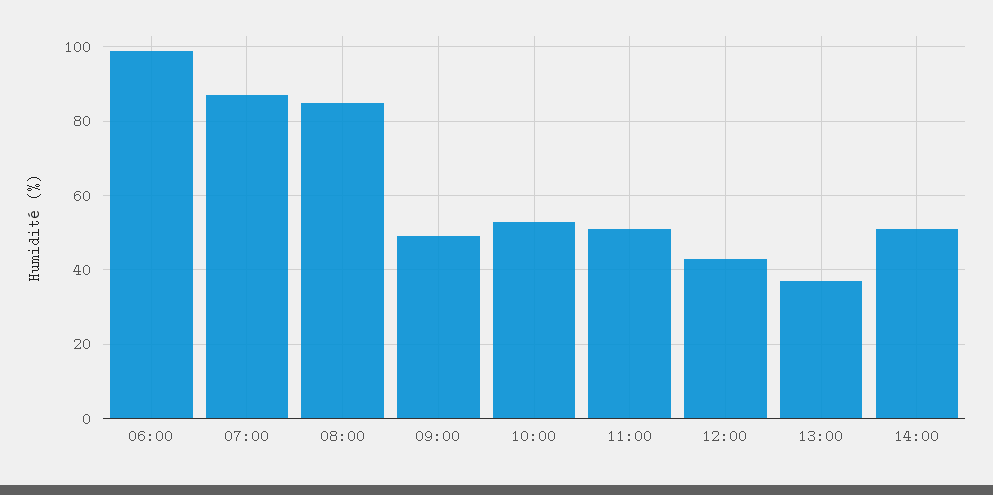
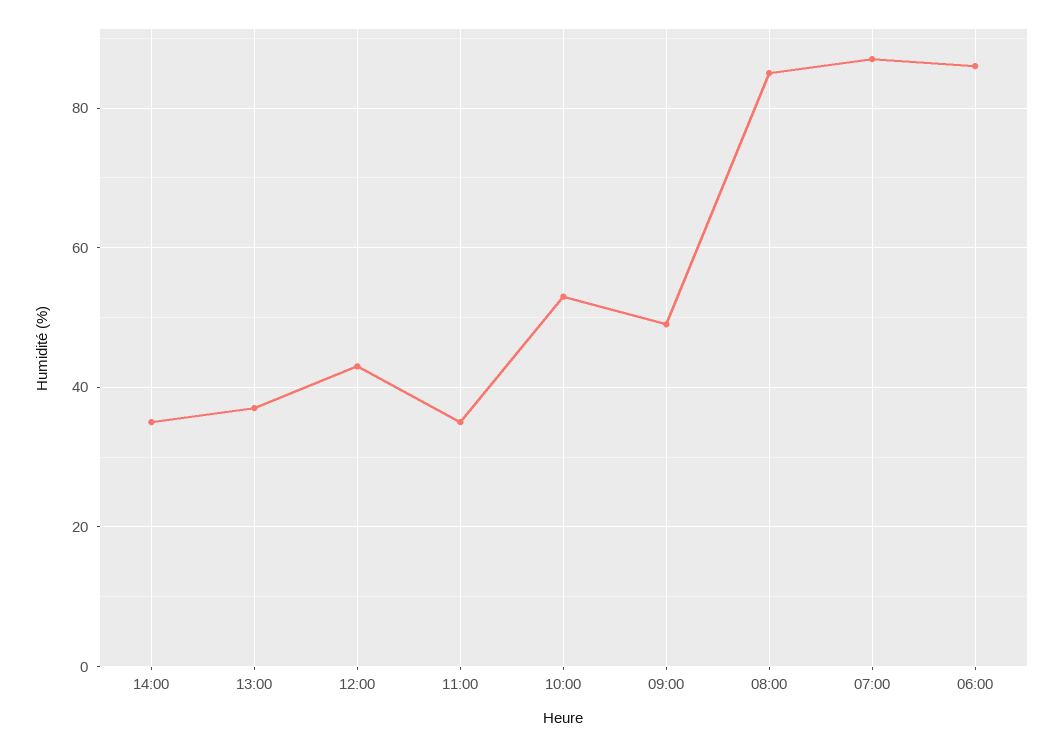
06:00: 100 -> 85
11:00: 50 -> 35
14:00: 50 -> 35

